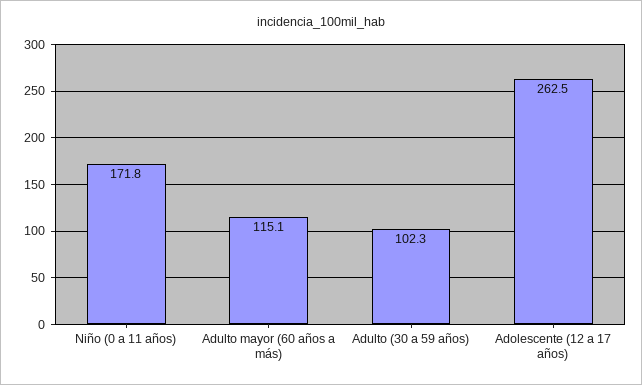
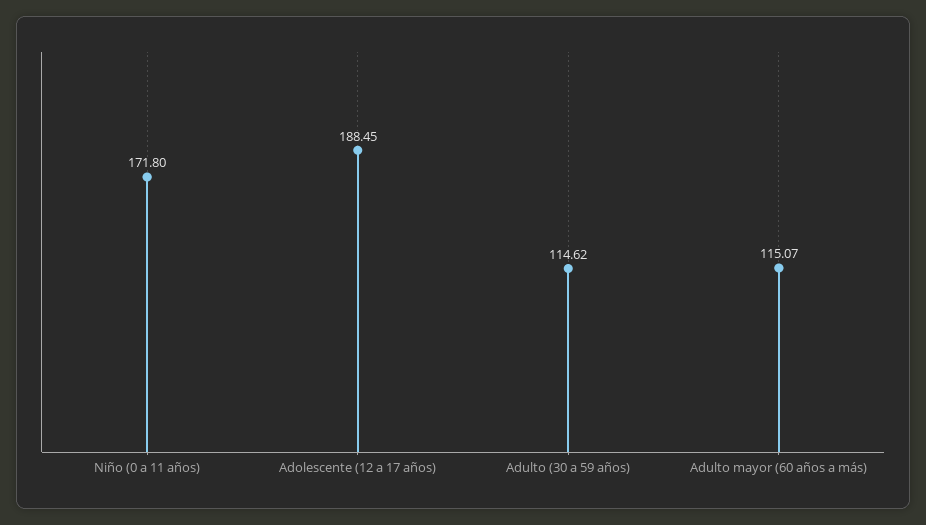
Adulto (30 a 59 años): 102.3 -> 114.62
Adolescente (12 a 17 años): 262.5 -> 188.45

